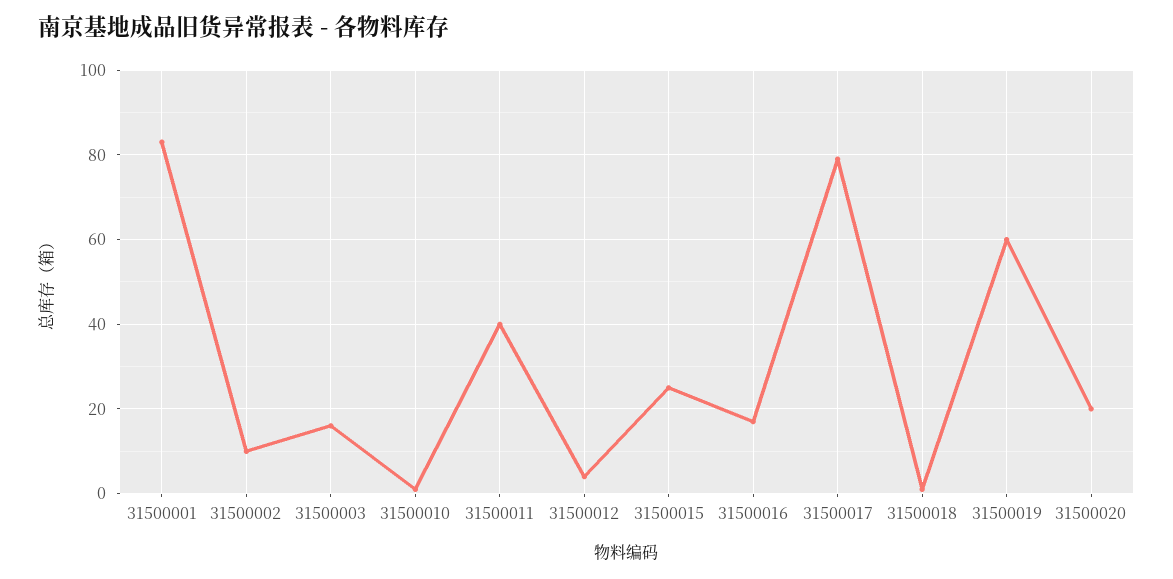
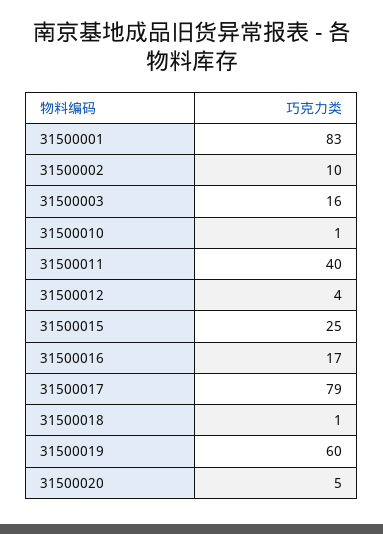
31500020: 20 -> 5

